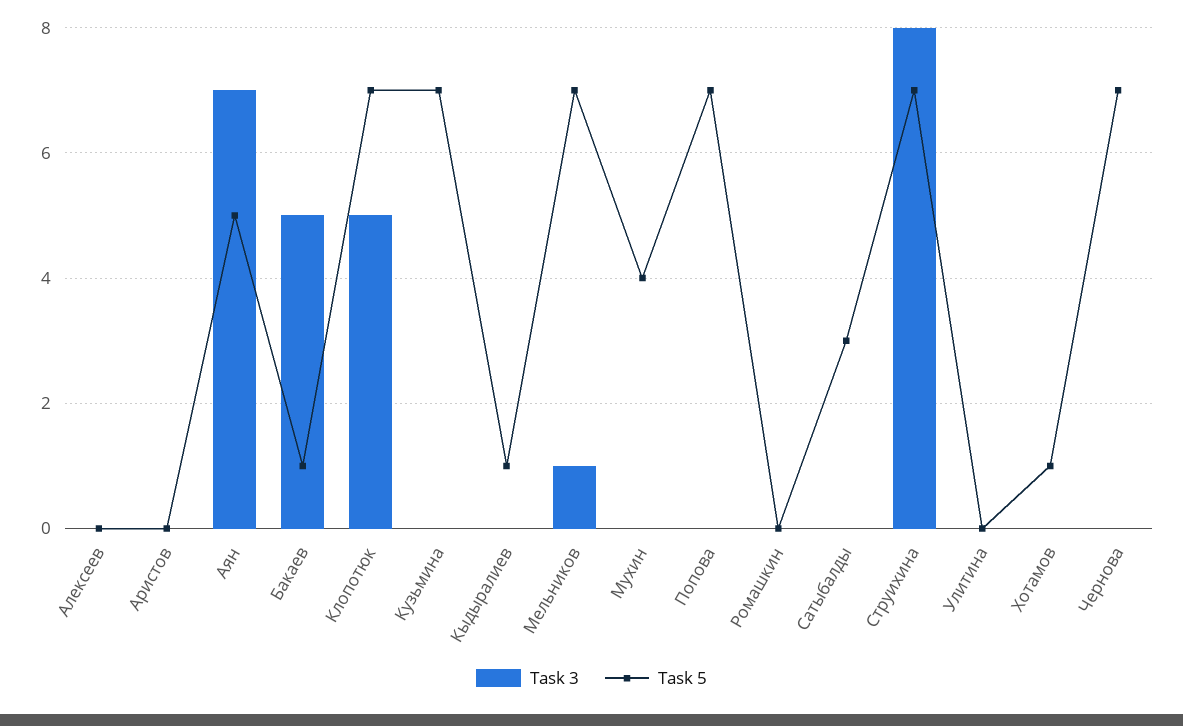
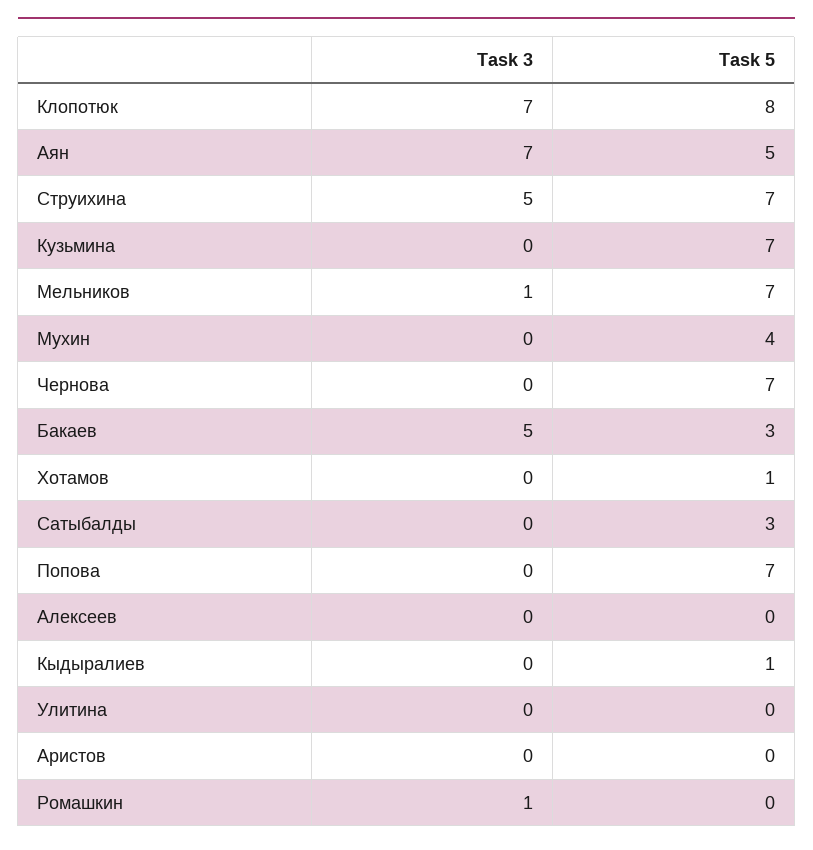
Task 5, Бакаев: 1 -> 3
Task 3, Клопотюк: 5 -> 7
Task 5, Клопотюк: 7 -> 8
Task 3, Ромашкин: 0 -> 1
Task 3, Струихина: 8 -> 5

